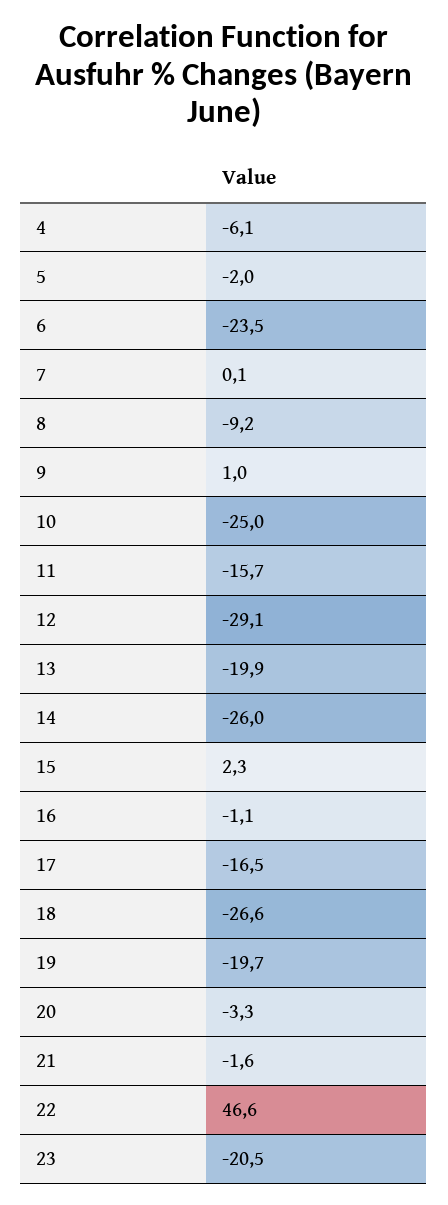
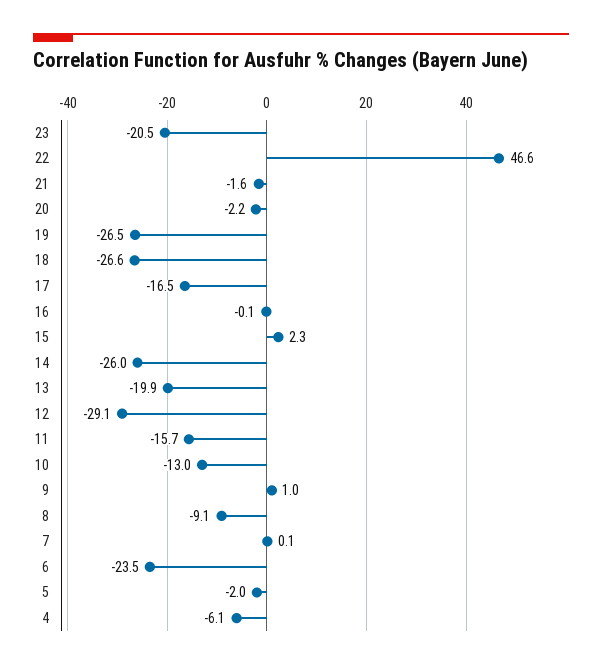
8: -9.2 -> -9.1
10: -25 -> -13
16: -1.1 -> -0.1
19: -19.7 -> -26.5
20: -3.3 -> -2.2

